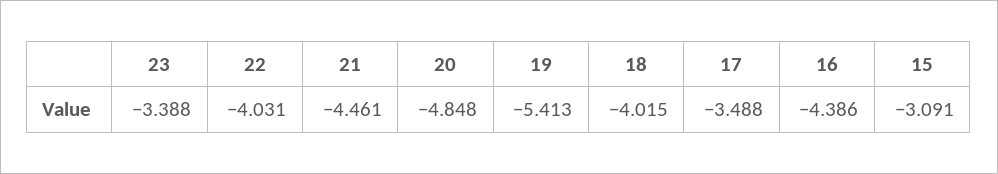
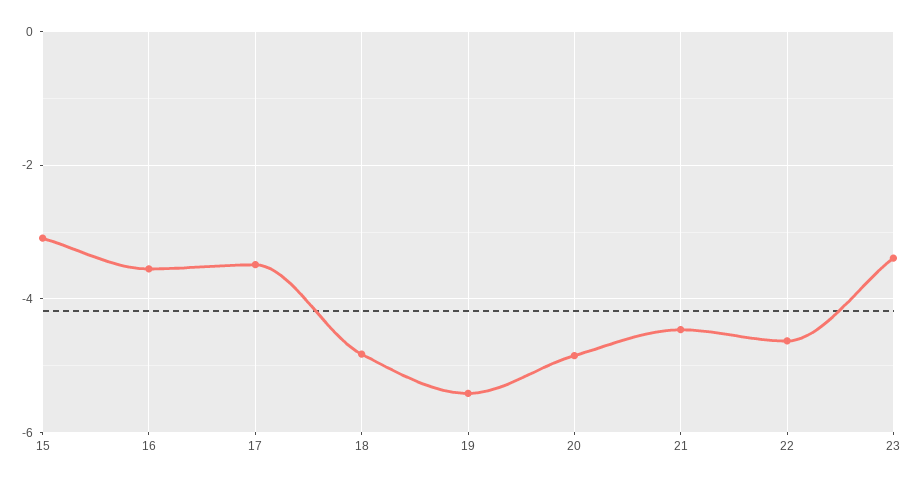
22: -4.031 -> -4.6
18: -4.015 -> -4.8
16: -4.386 -> -3.6

